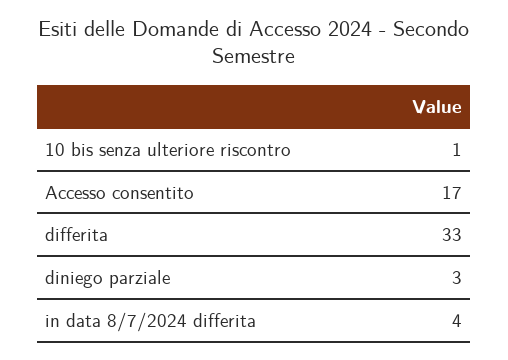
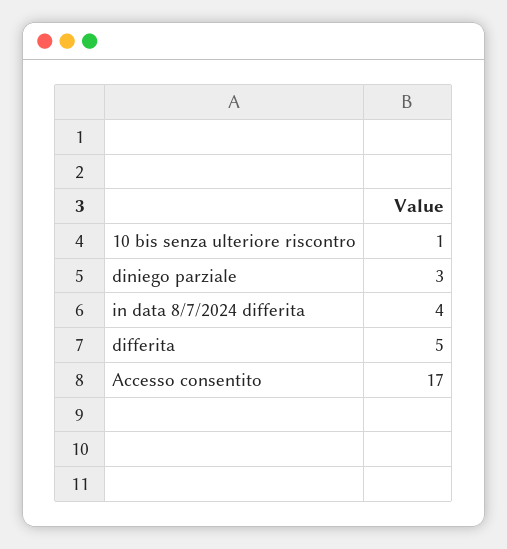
differita: 33 -> 5

